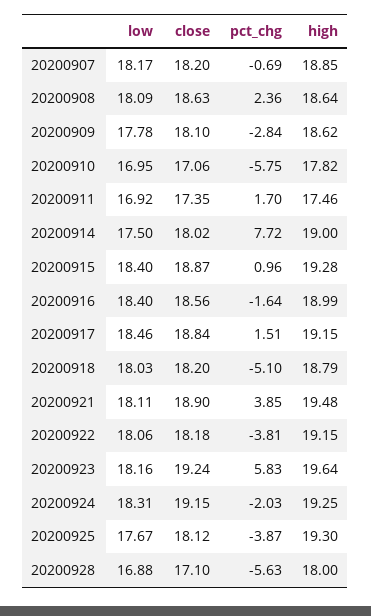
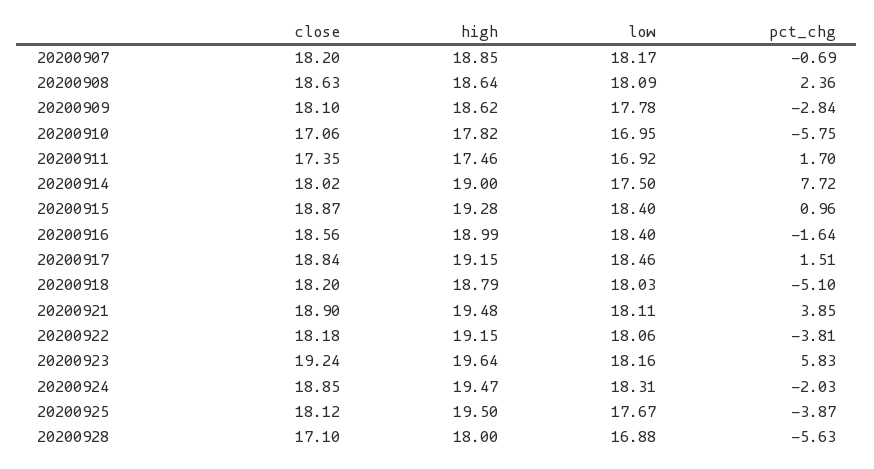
close, 20200924: 19.15 -> 18.85
high, 20200924: 19.25 -> 19.47
high, 20200925: 19.3 -> 19.5

